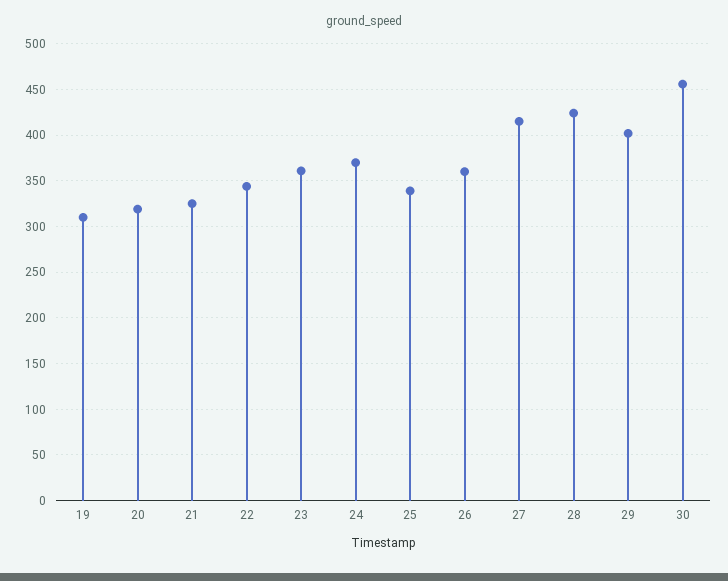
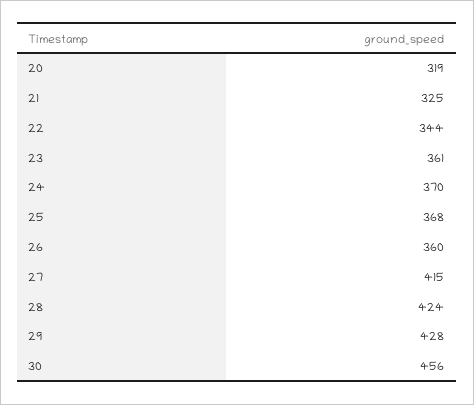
19: 310 -> none
25: 340 -> 368
29: 400 -> 428

